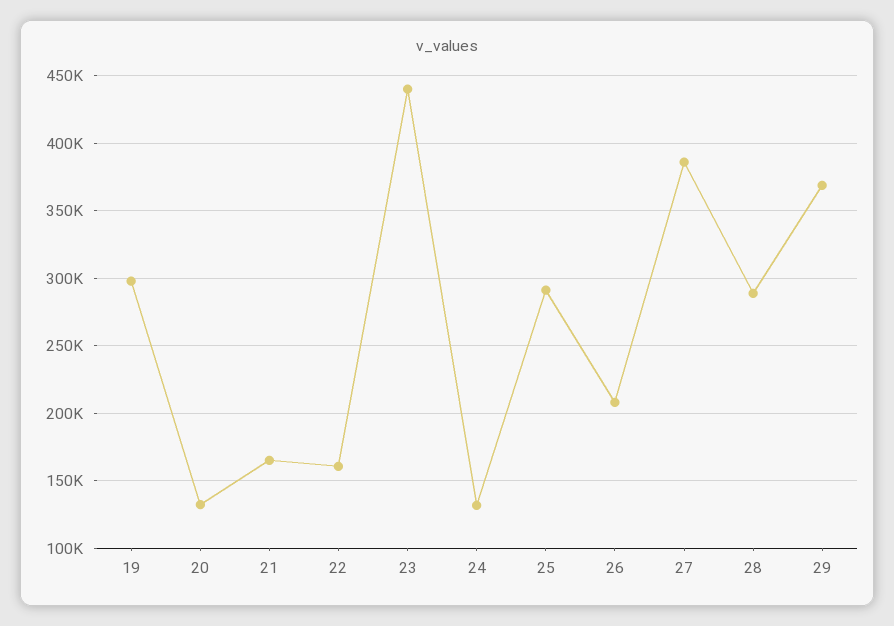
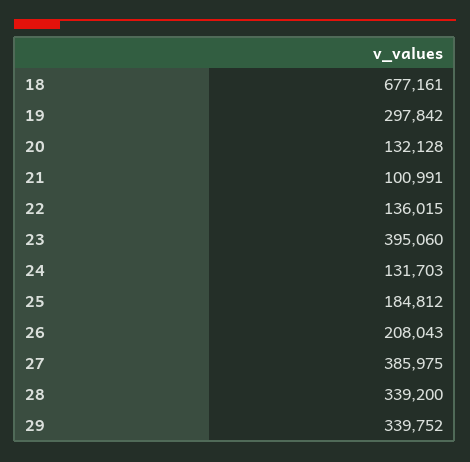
21: 165000 -> 100991
22: 160000 -> 136015
23: 440000 -> 395060
25: 290000 -> 184812
28: 290000 -> 339200
29: 370000 -> 339752
18: none -> 677161

